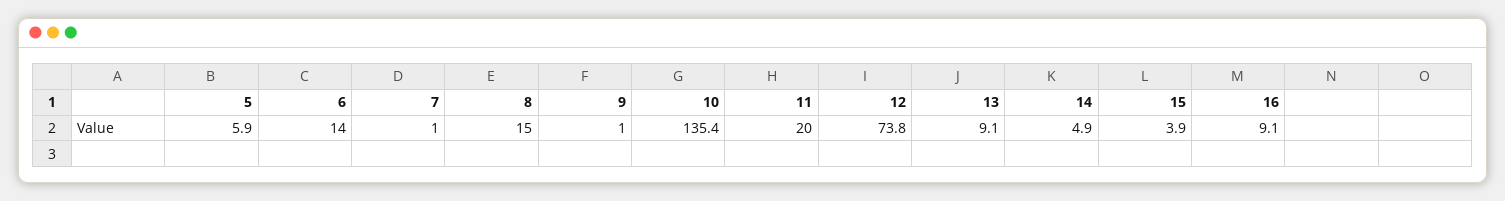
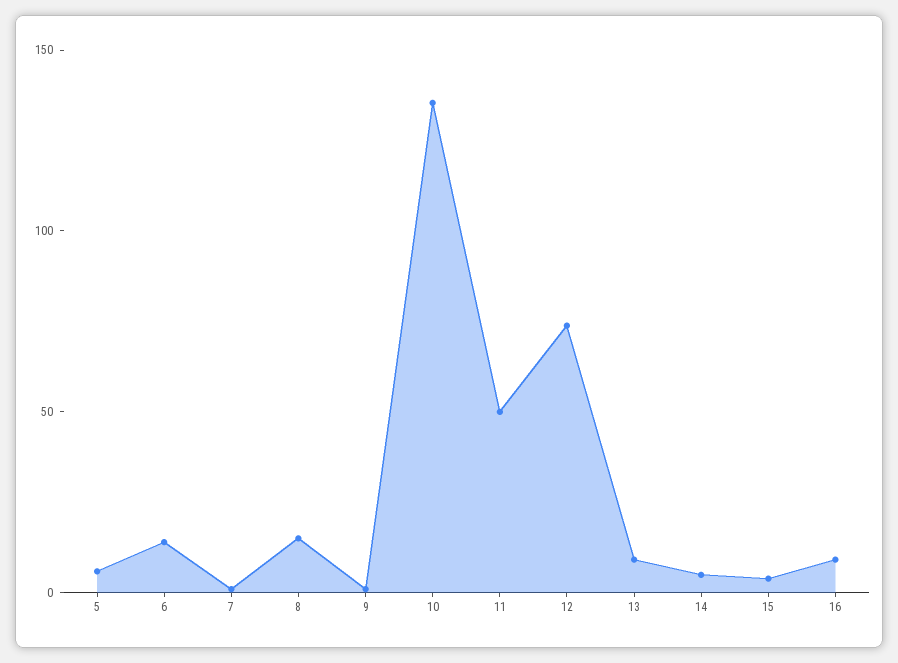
11: 20 -> 50

